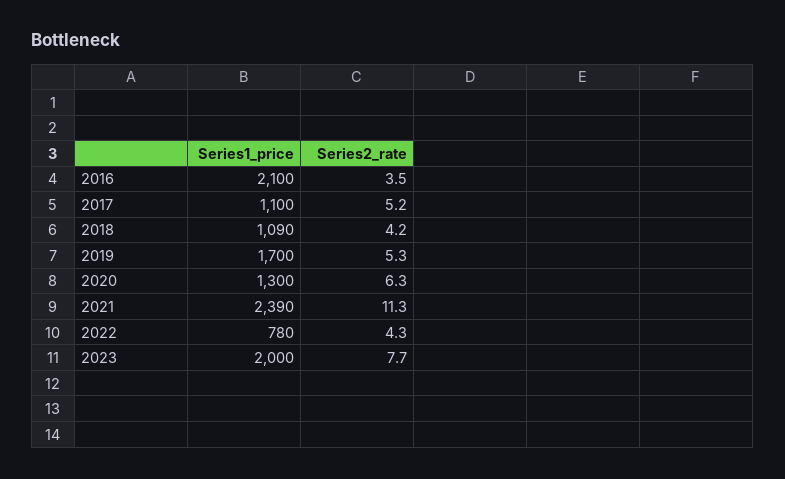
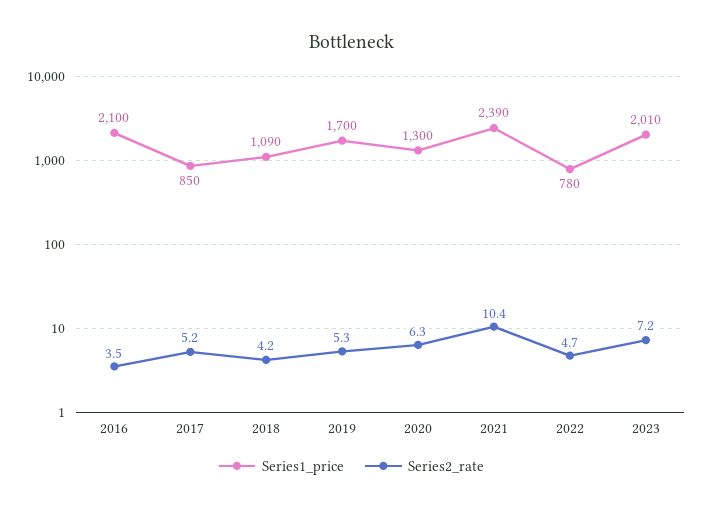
Series1_price, 2017: 1100 -> 850
Series2_rate, 2021: 11.3 -> 10.4
Series2_rate, 2022: 4.3 -> 4.7
Series1_price, 2023: 2000 -> 2010
Series2_rate, 2023: 7.7 -> 7.2

